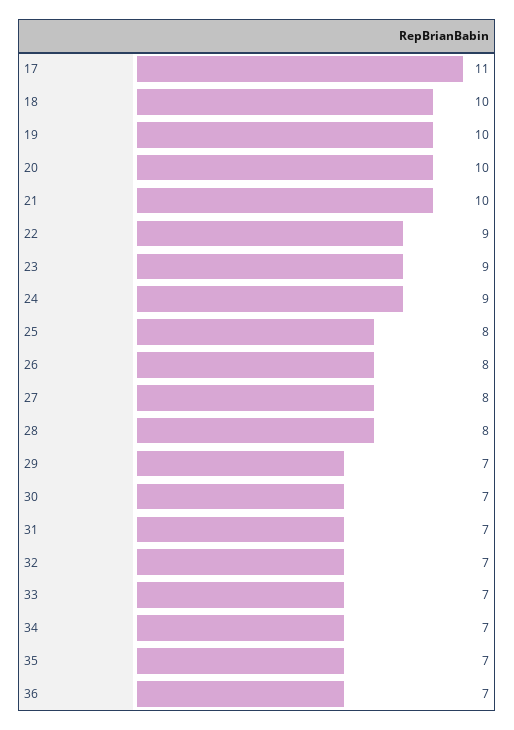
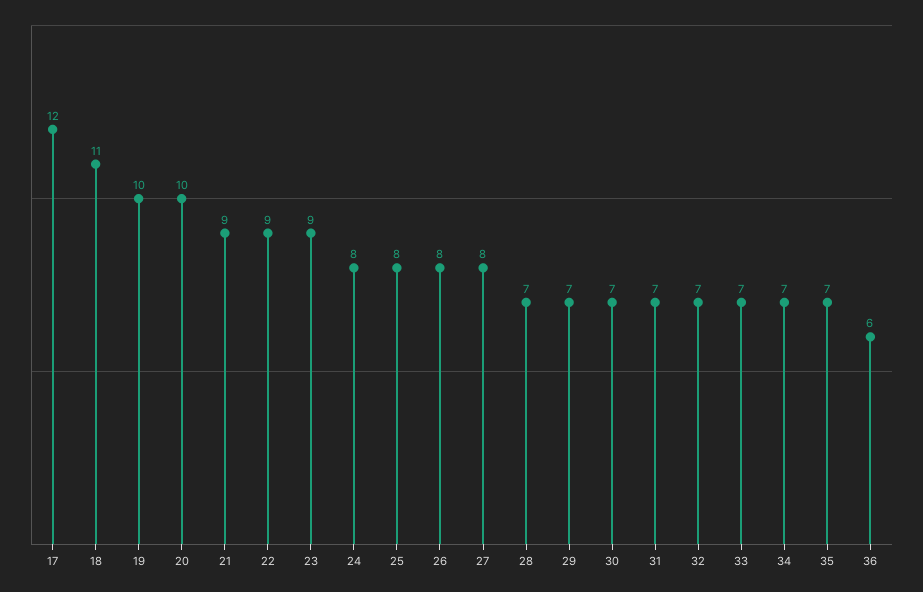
17: 11 -> 12
18: 10 -> 11
21: 10 -> 9
24: 9 -> 8
28: 8 -> 7
36: 7 -> 6

